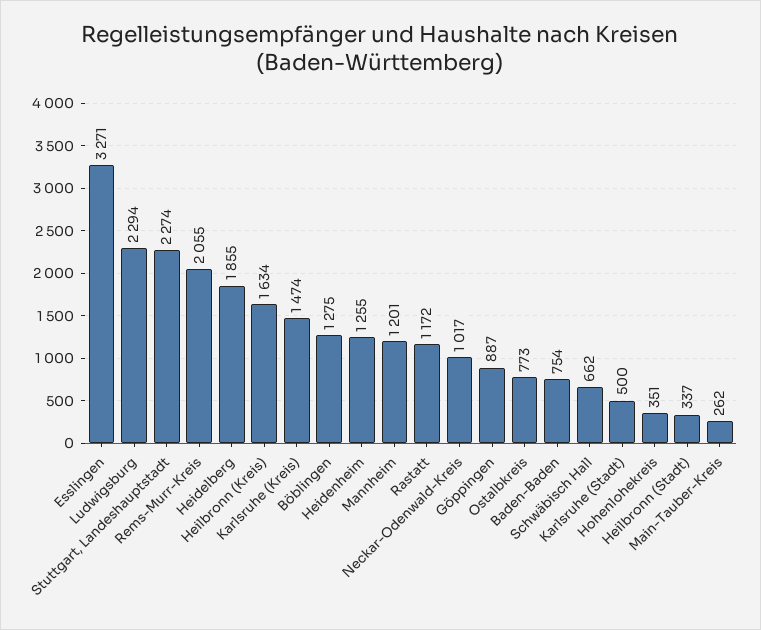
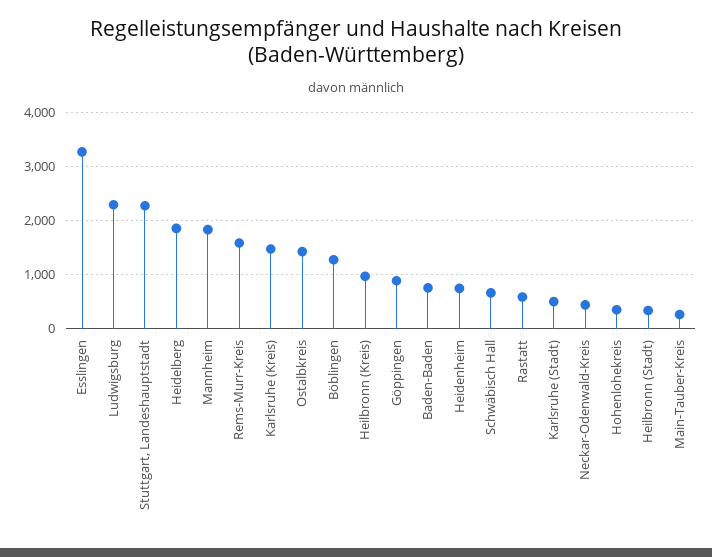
Rems-Murr-Kreis: 2055 -> 1600
Heilbronn (Kreis): 1634 -> 1000
Heidenheim: 1255 -> 800
Mannheim: 1201 -> 1800
Rastatt: 1172 -> 600
Neckar-Odenwald-Kreis: 1017 -> 400
Ostalbkreis: 773 -> 1400

